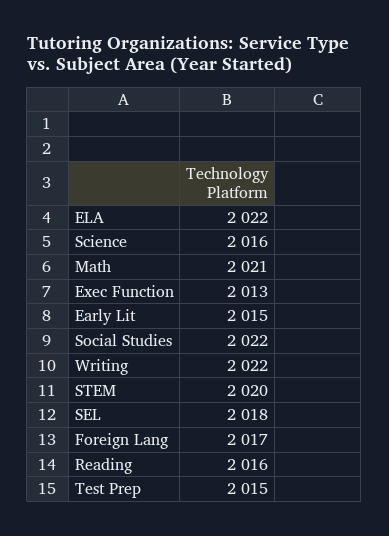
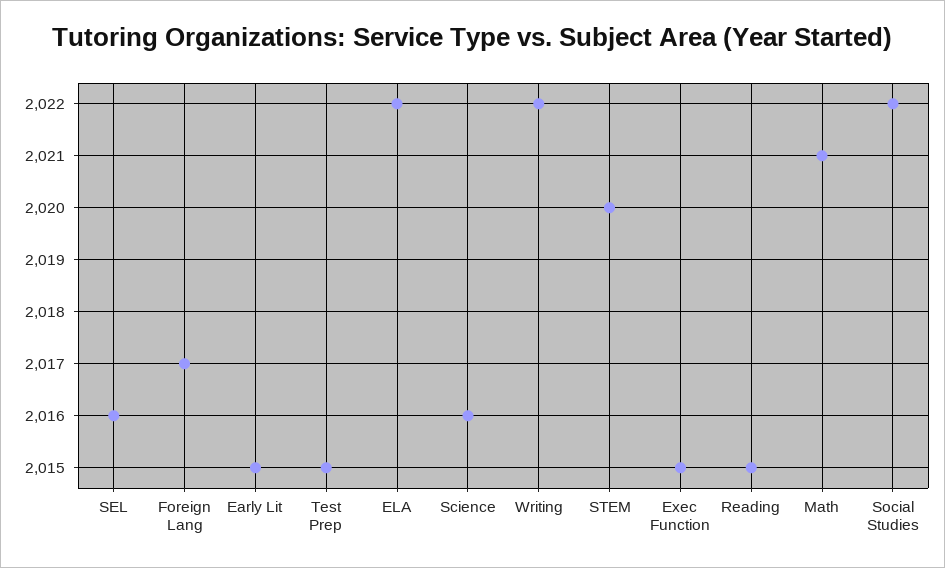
Exec Function: 2013 -> 2015
SEL: 2018 -> 2016
Reading: 2016 -> 2015

